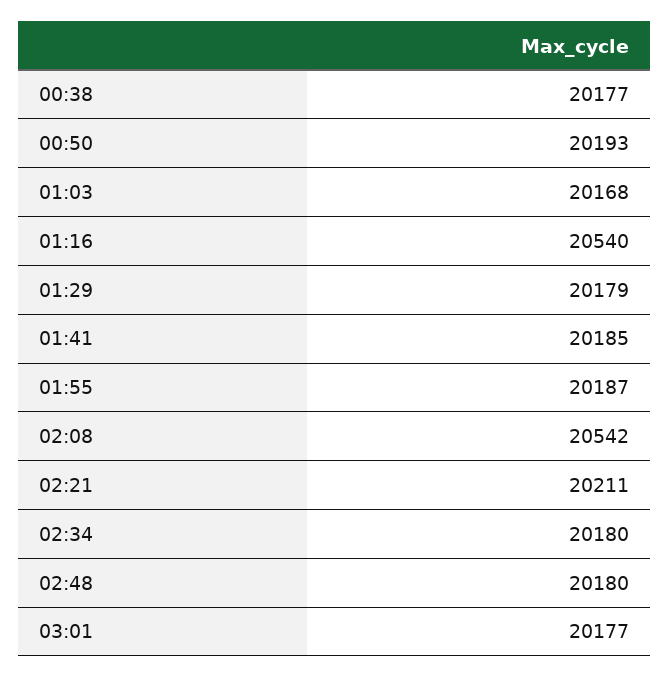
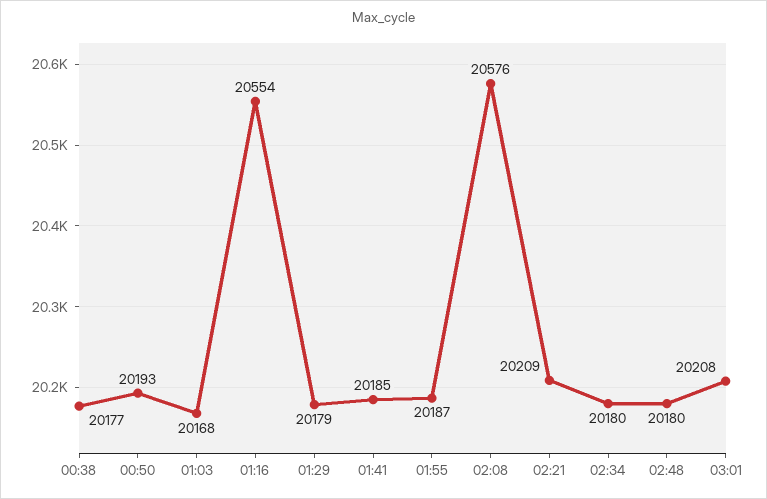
01:16: 20540 -> 20554
02:08: 20542 -> 20576
02:21: 20211 -> 20209
03:01: 20177 -> 20208

